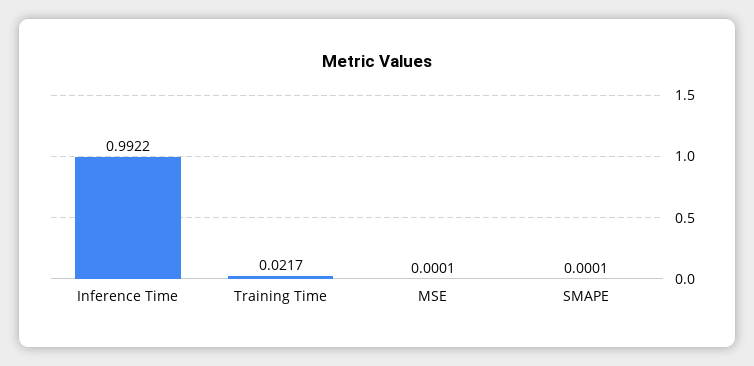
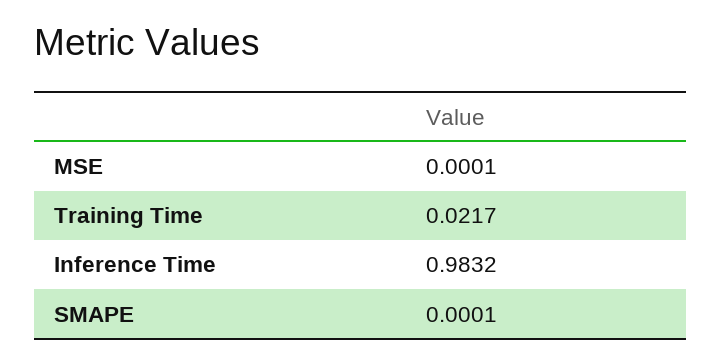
Inference Time: 0.9922 -> 0.9832

